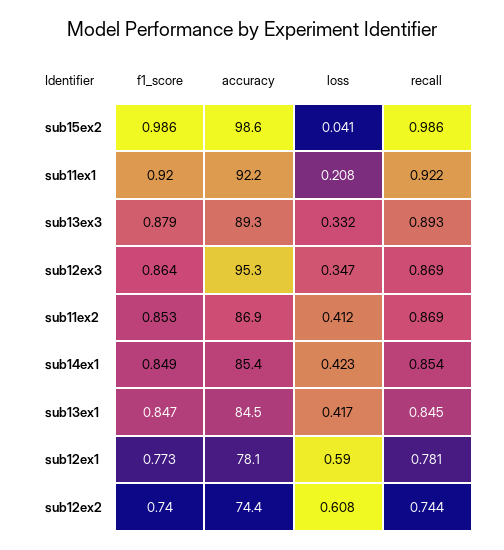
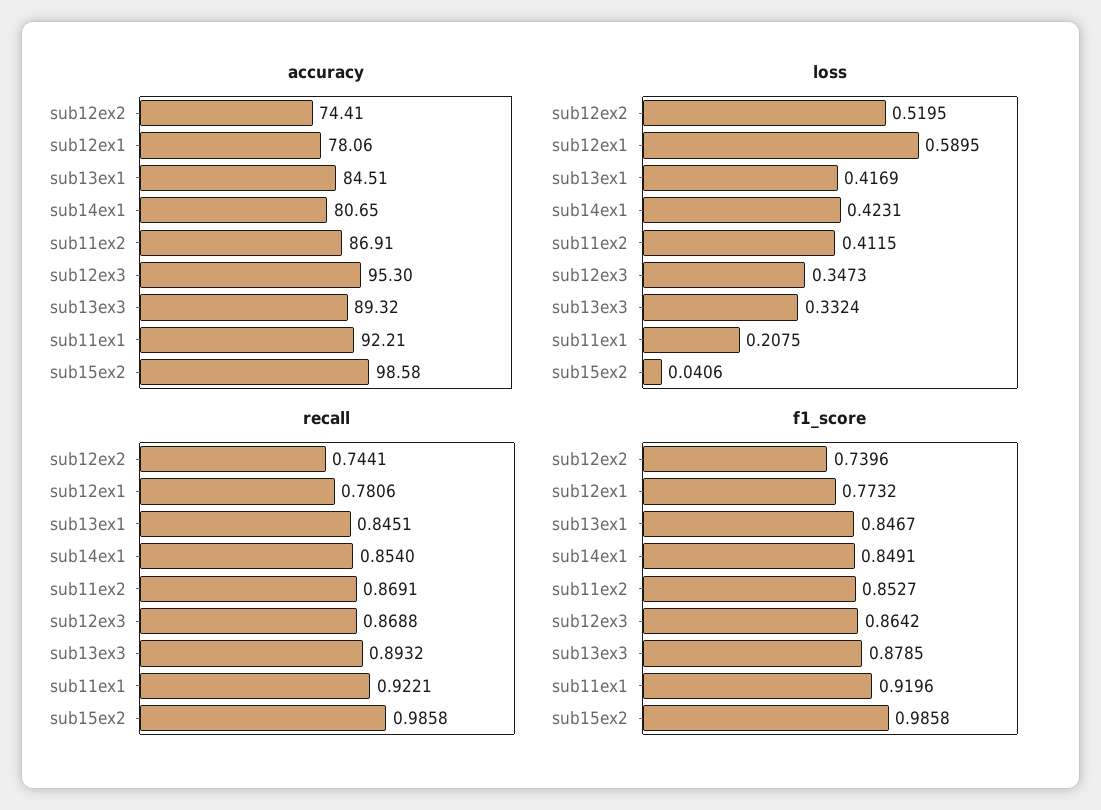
accuracy, sub14ex1: 85.4 -> 80.65
loss, sub12ex2: 0.608 -> 0.5195

